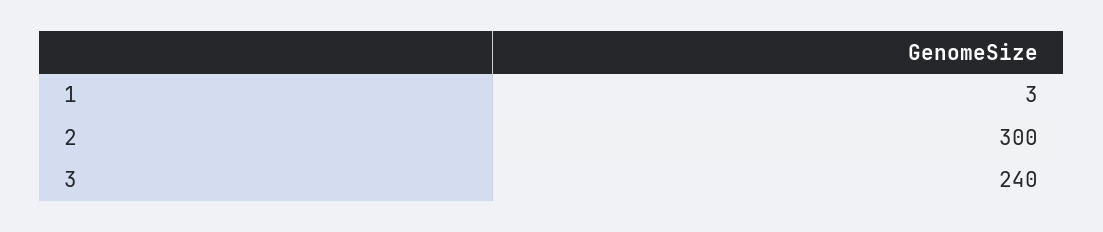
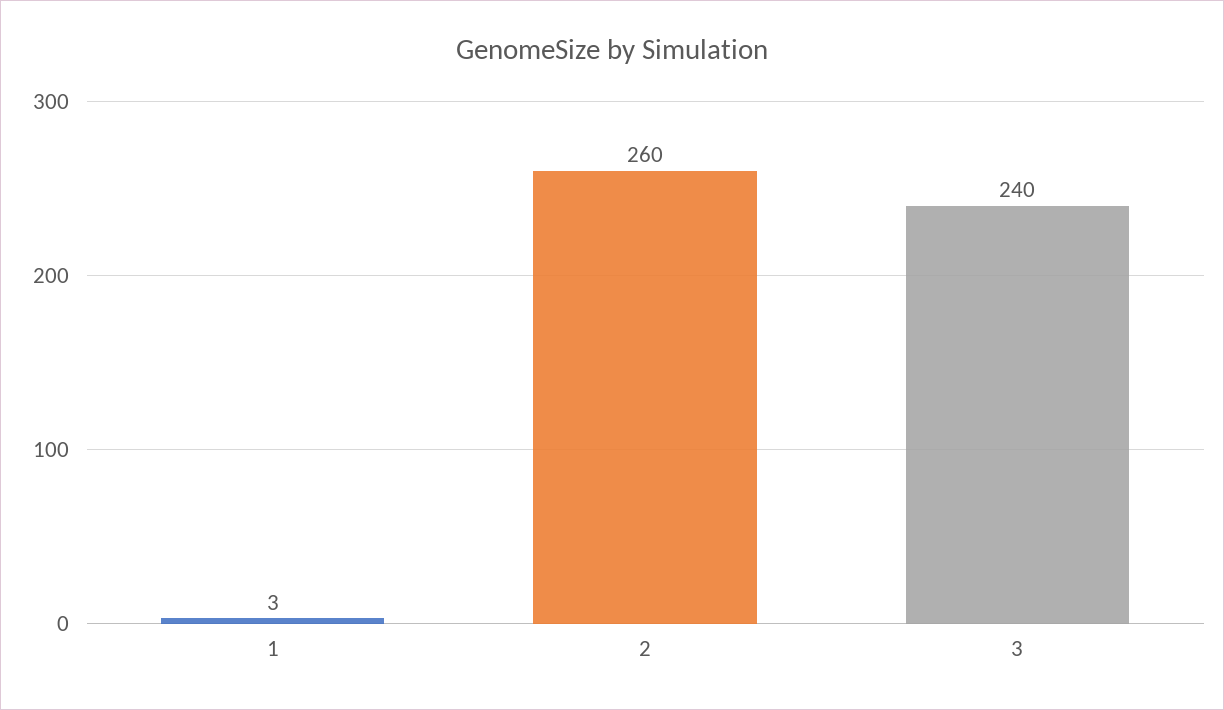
2: 300 -> 260

